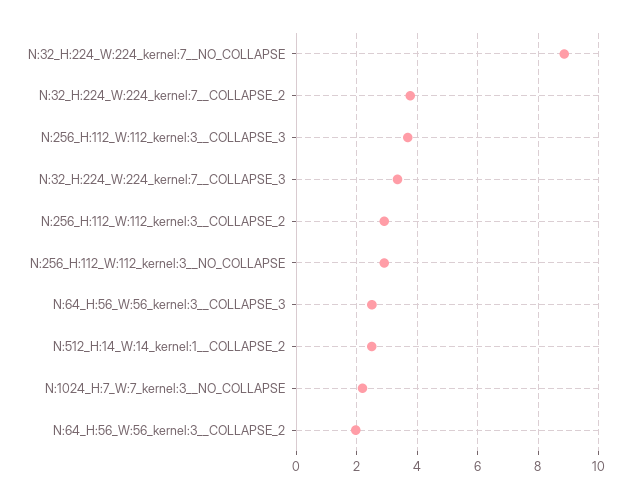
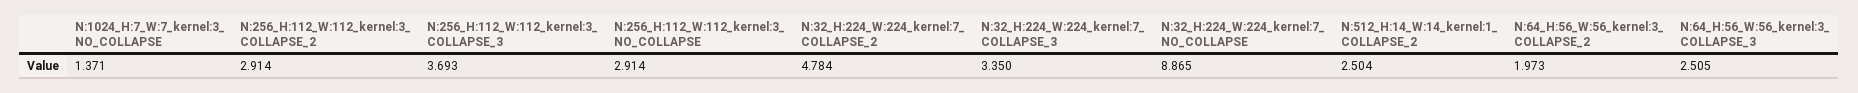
N:32_H:224_W:224_kernel:7__COLLAPSE_2: 3.8 -> 4.784
N:1024_H:7_W:7_kernel:3__NO_COLLAPSE: 2.2 -> 1.371

